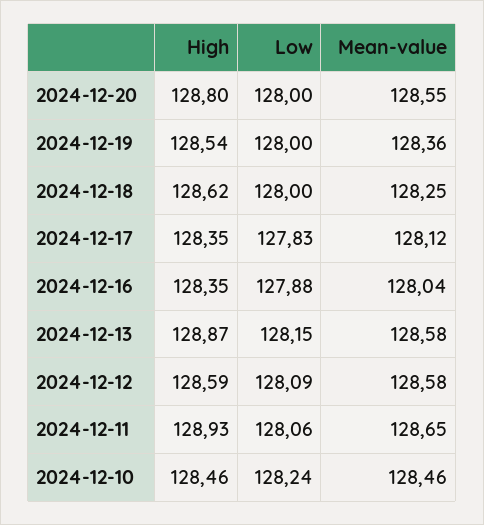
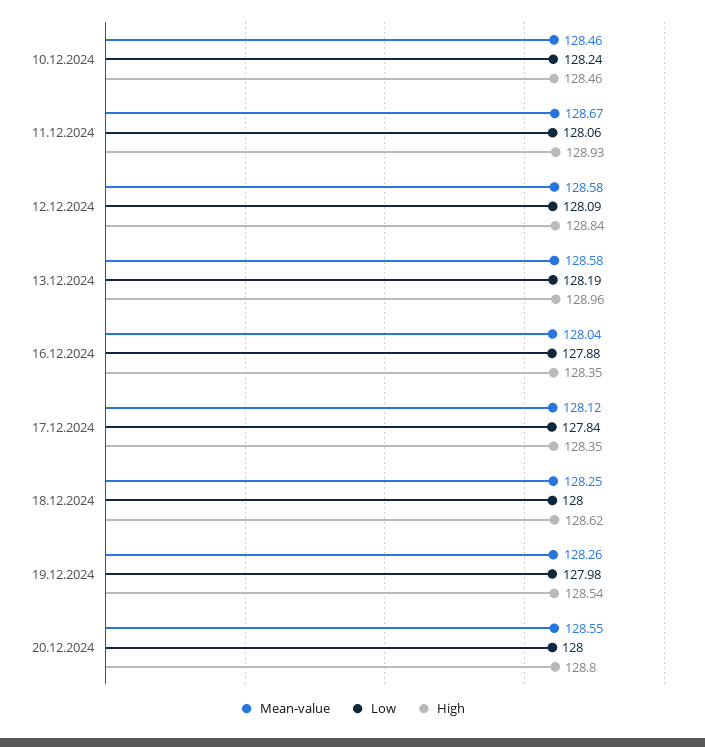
Low, 2024-12-19: 128 -> 127.98
Mean-value, 2024-12-19: 128.36 -> 128.26
Low, 2024-12-17: 127.83 -> 127.84
High, 2024-12-13: 128.87 -> 128.96
Low, 2024-12-13: 128.15 -> 128.19
High, 2024-12-12: 128.59 -> 128.84
Mean-value, 2024-12-11: 128.65 -> 128.67

